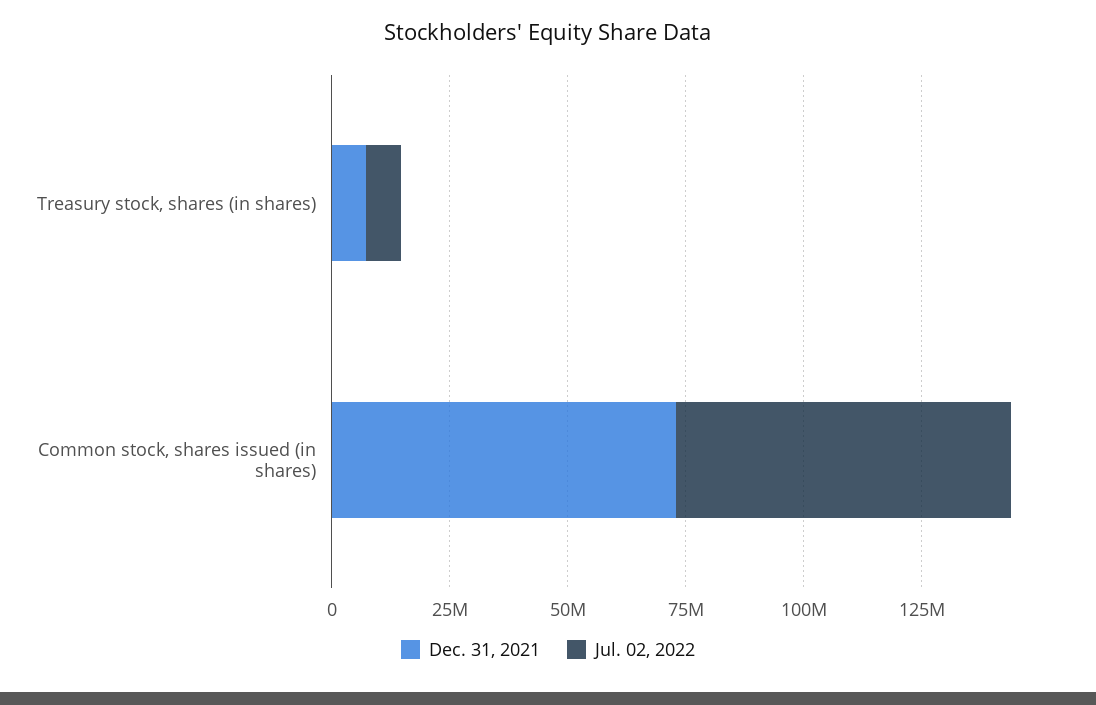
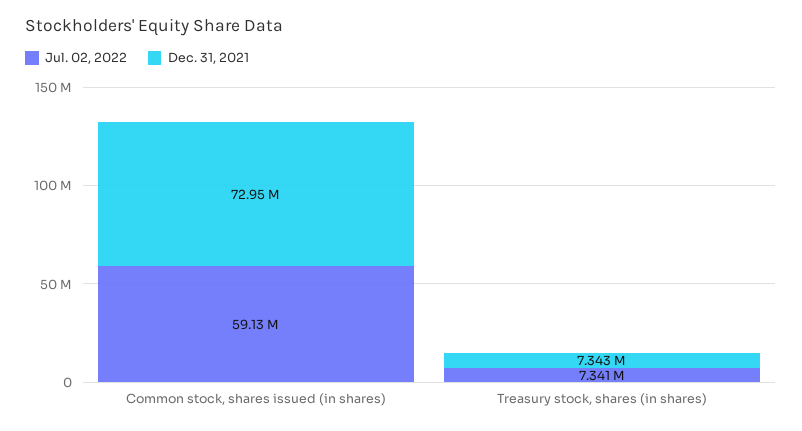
Jul. 02, 2022, Common stock, shares issued (in shares): 70000000 -> 59130000

